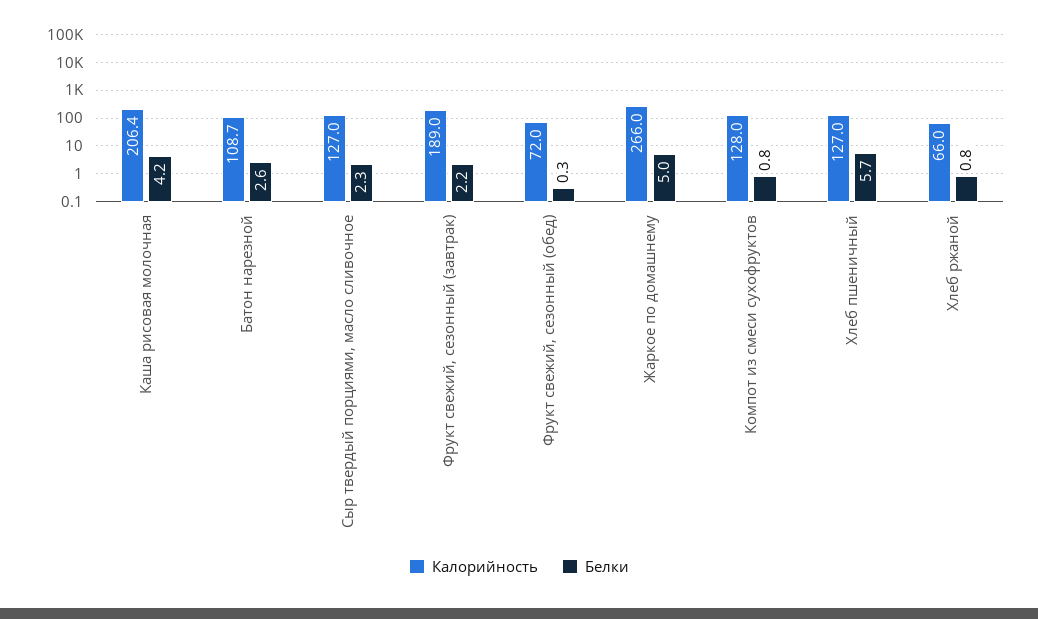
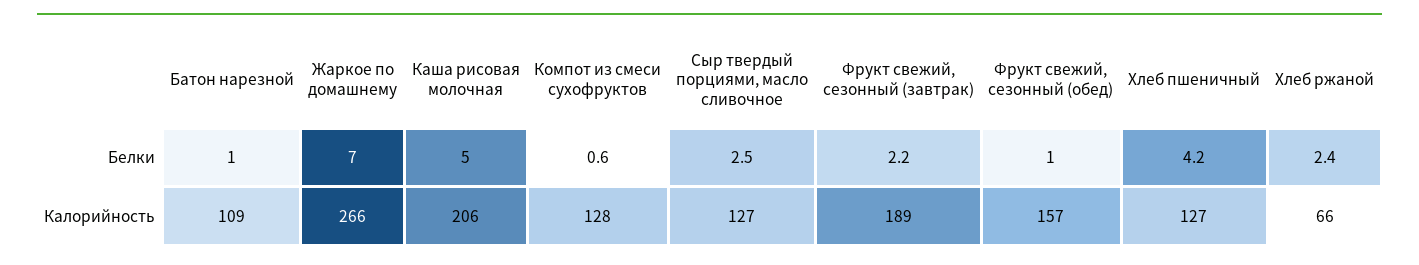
Белки, Каша рисовая молочная: 4.2 -> 5
Белки, Батон нарезной: 2.6 -> 1
Белки, Сыр твердый порциями, масло сливочное: 2.3 -> 2.5
Калорийность, Фрукт свежий, сезонный (обед): 72 -> 157
Белки, Фрукт свежий, сезонный (обед): 0.3 -> 1
Белки, Жаркое по домашнему: 5 -> 7
Белки, Компот из смеси сухофруктов: 0.8 -> 0.6
Белки, Хлеб пшеничный: 5.7 -> 4.2
Белки, Хлеб ржаной: 0.8 -> 2.4

